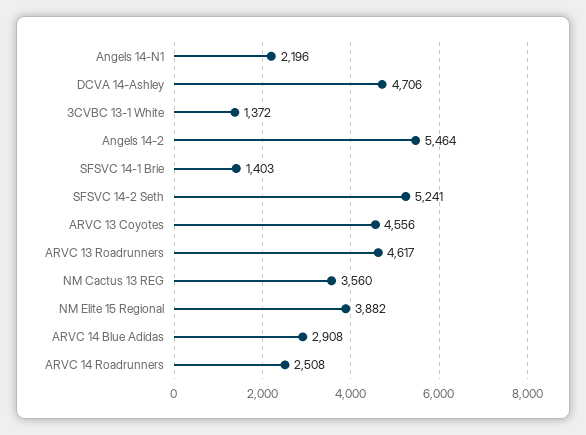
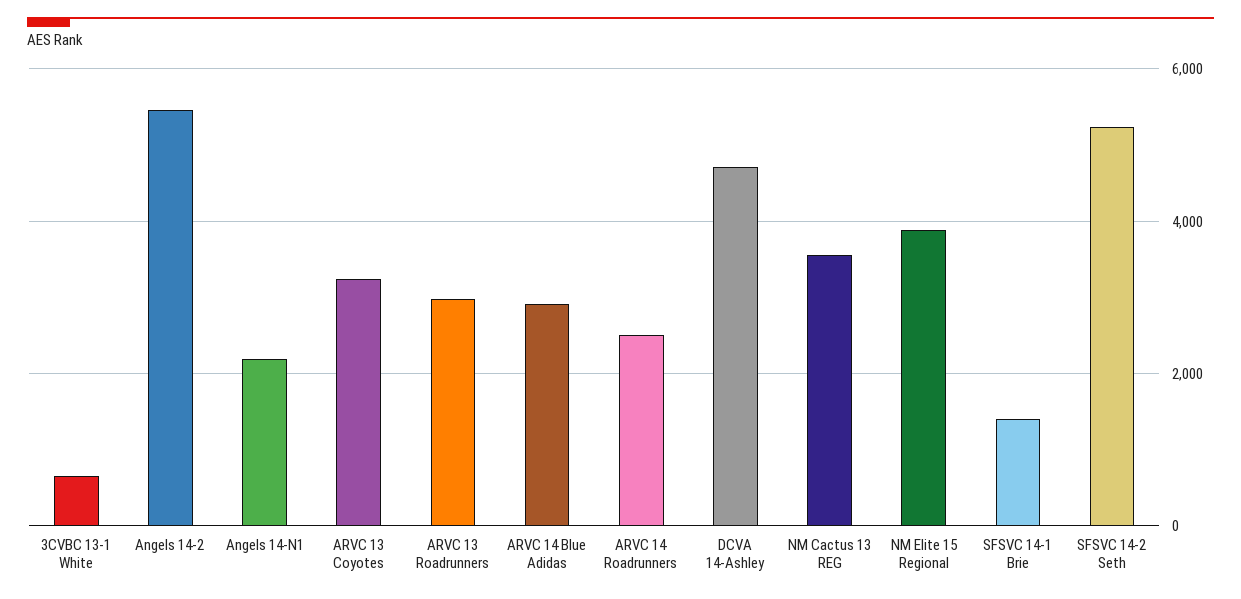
3CVBC 13-1 White: 1372 -> 600
ARVC 13 Coyotes: 4556 -> 3200
ARVC 13 Roadrunners: 4617 -> 3000

